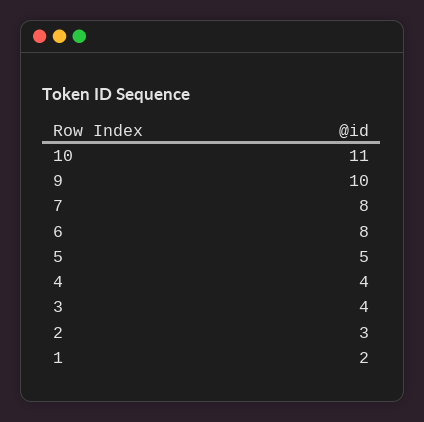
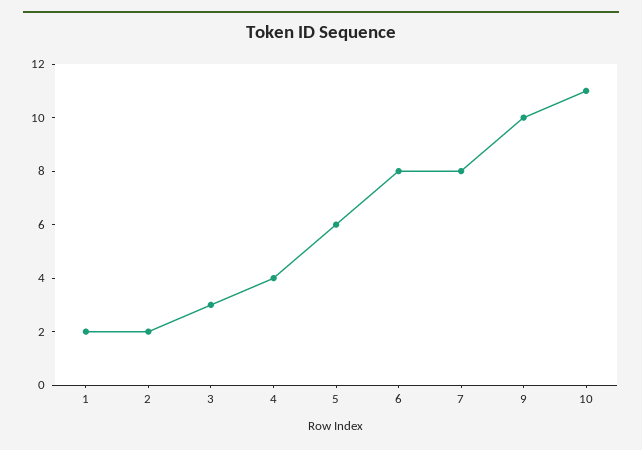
5: 5 -> 6
3: 4 -> 3
2: 3 -> 2

